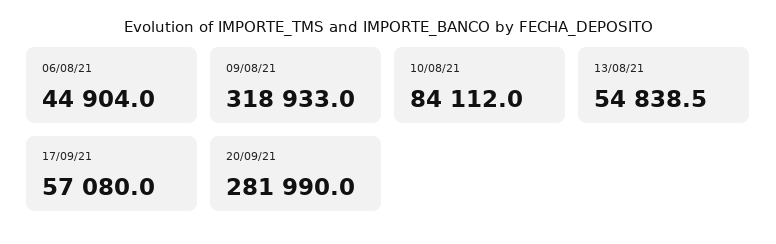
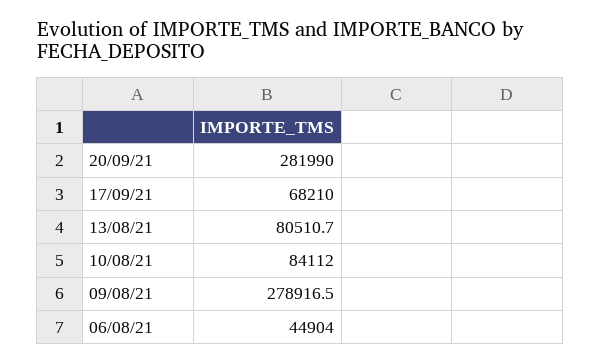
09/08/21: 318933 -> 278916.5
13/08/21: 54838.5 -> 80510.7
17/09/21: 57080 -> 68210

